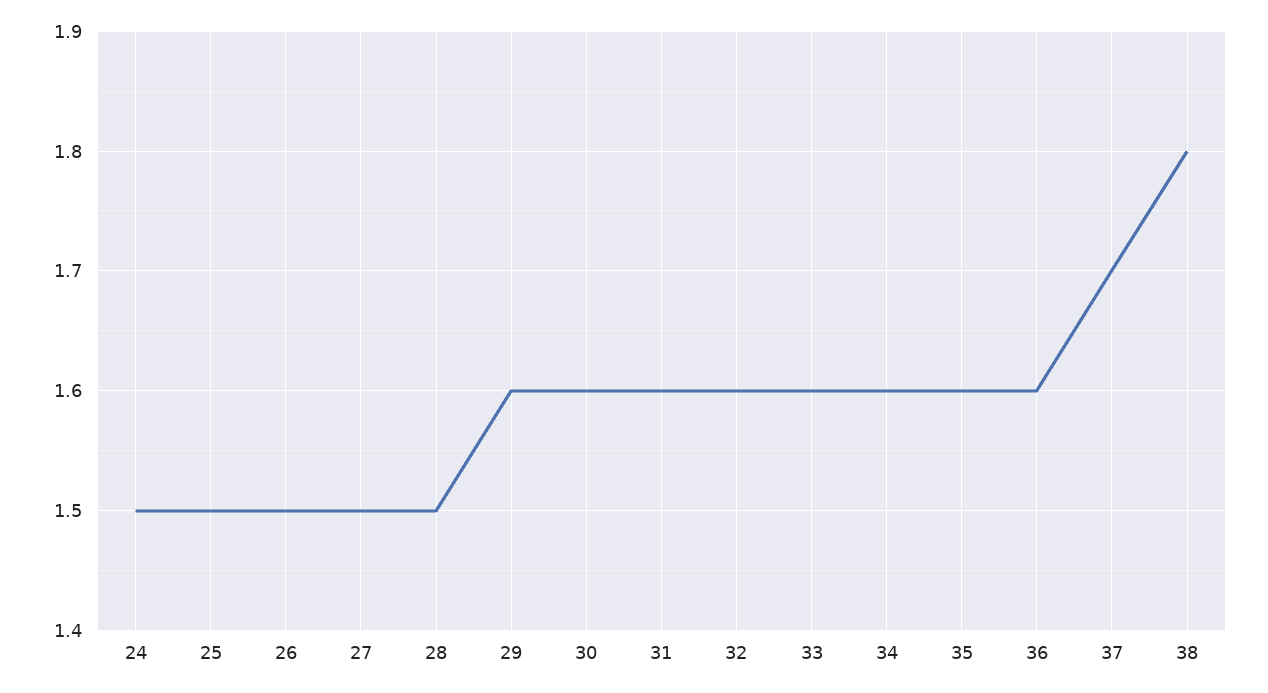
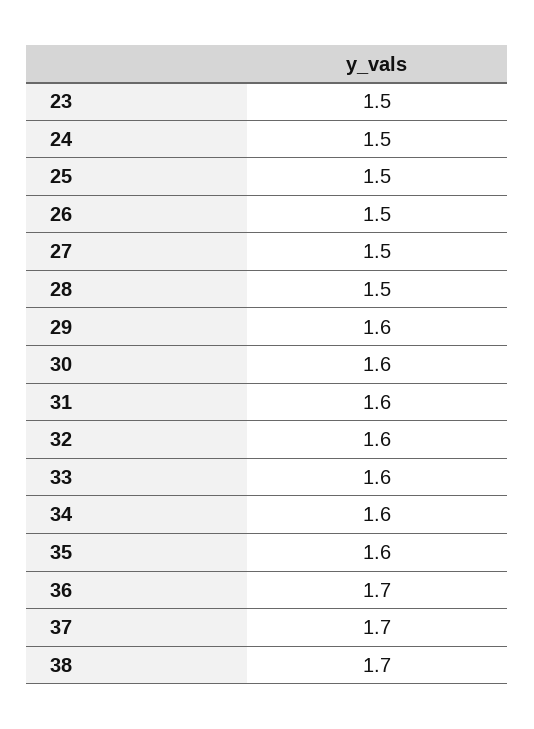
36: 1.6 -> 1.7
38: 1.8 -> 1.7
23: none -> 1.5

